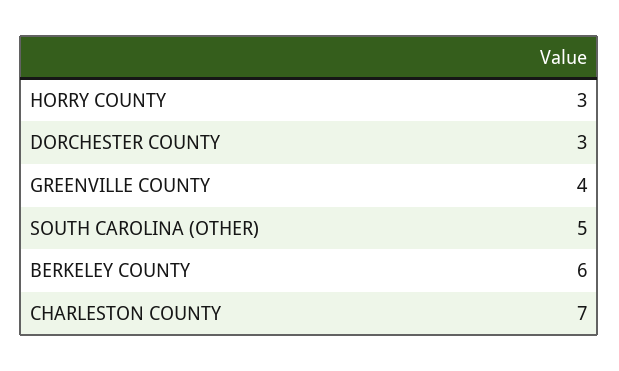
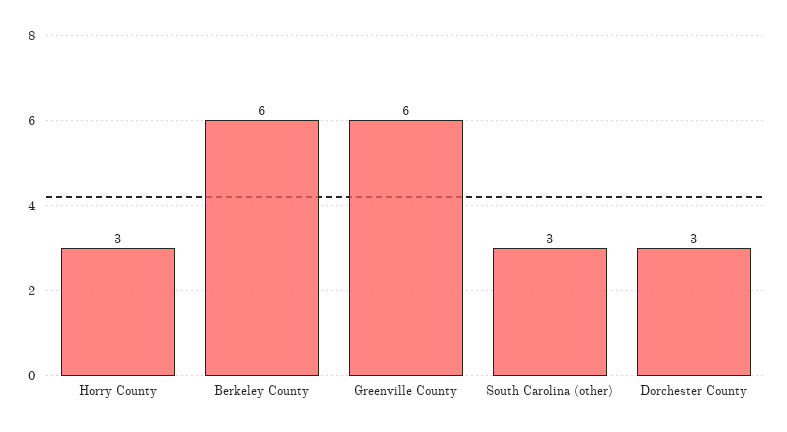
GREENVILLE COUNTY: 4 -> 6
SOUTH CAROLINA (OTHER): 5 -> 3
CHARLESTON COUNTY: 7 -> none

